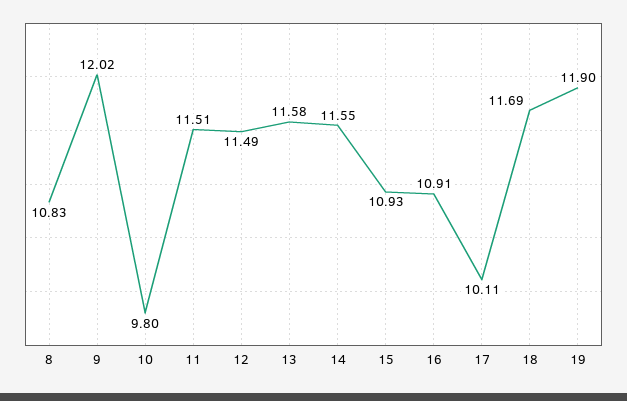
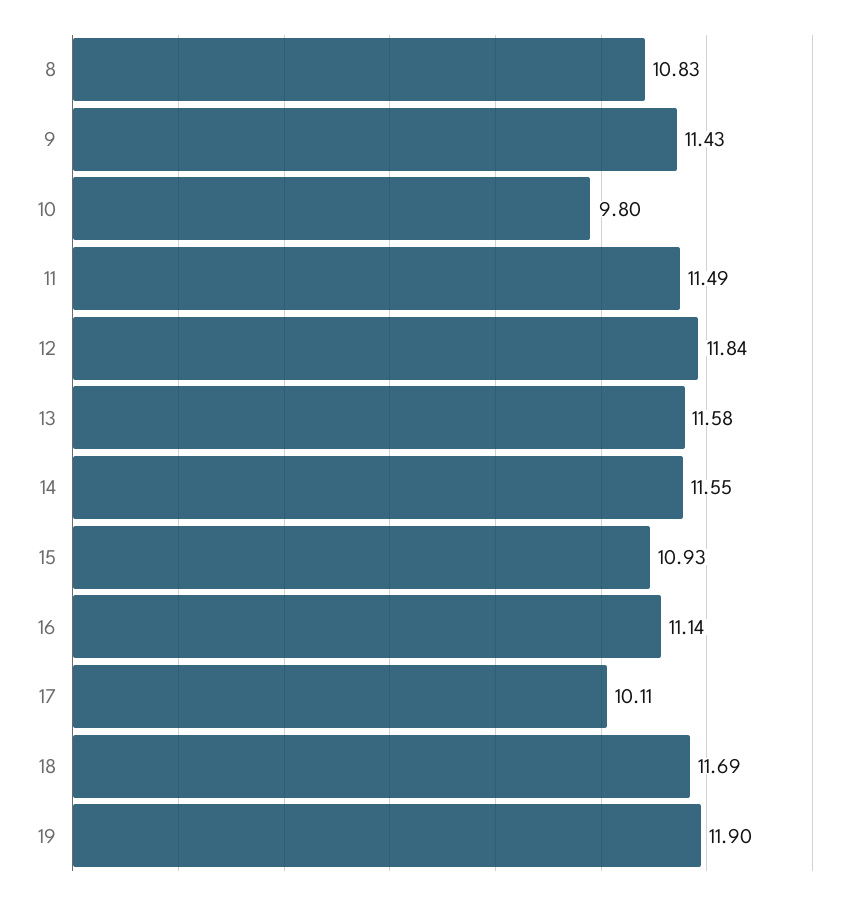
9: 12.02 -> 11.43
11: 11.51 -> 11.49
12: 11.49 -> 11.84
16: 10.91 -> 11.14

